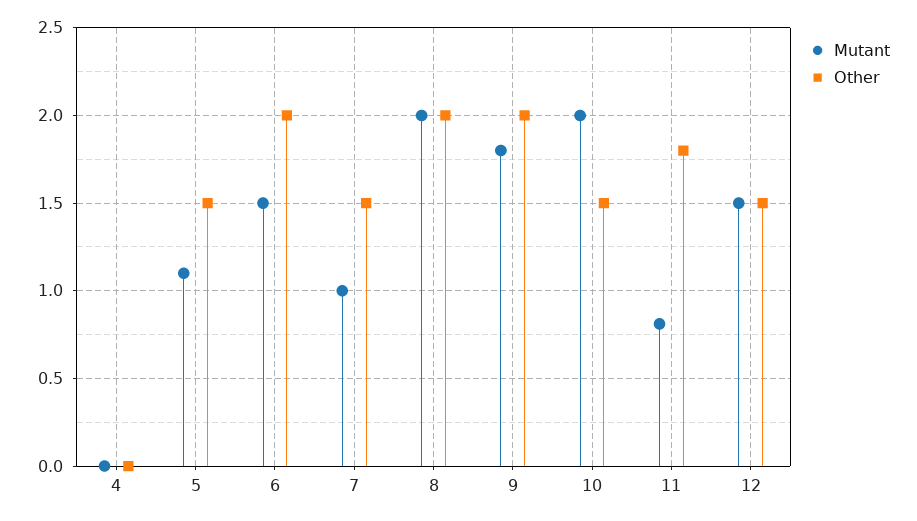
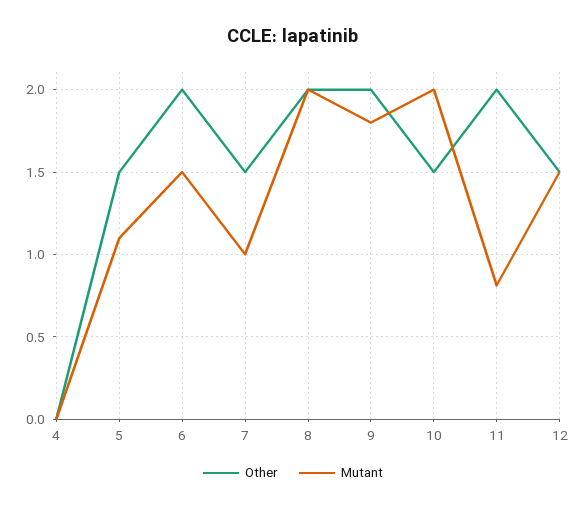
Other, 11: 1.8 -> 2

